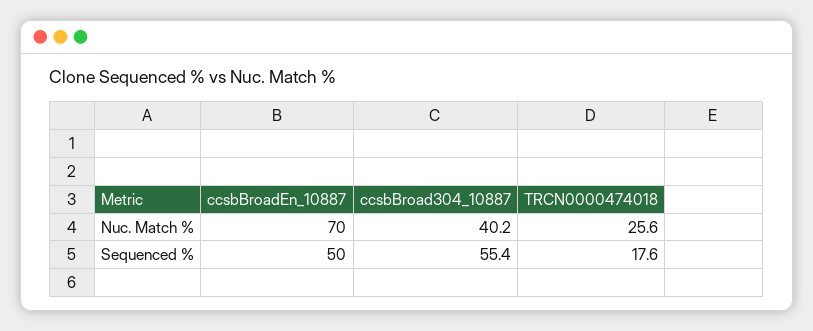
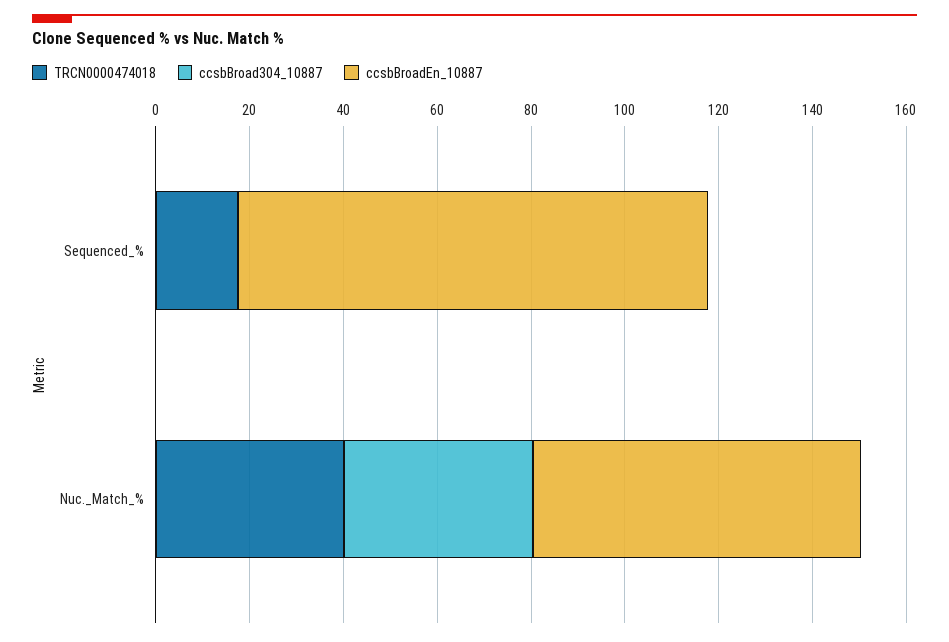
TRCN0000474018, Nuc. Match %: 25.6 -> 40
ccsbBroadEn_10887, Sequenced %: 50 -> 100
ccsbBroad304_10887, Sequenced %: 55.4 -> 0

